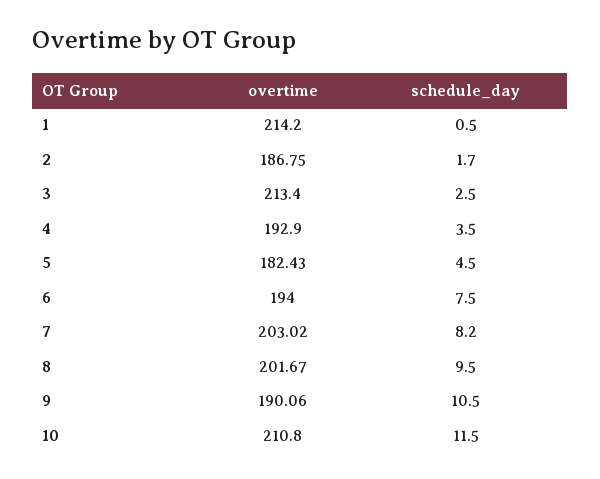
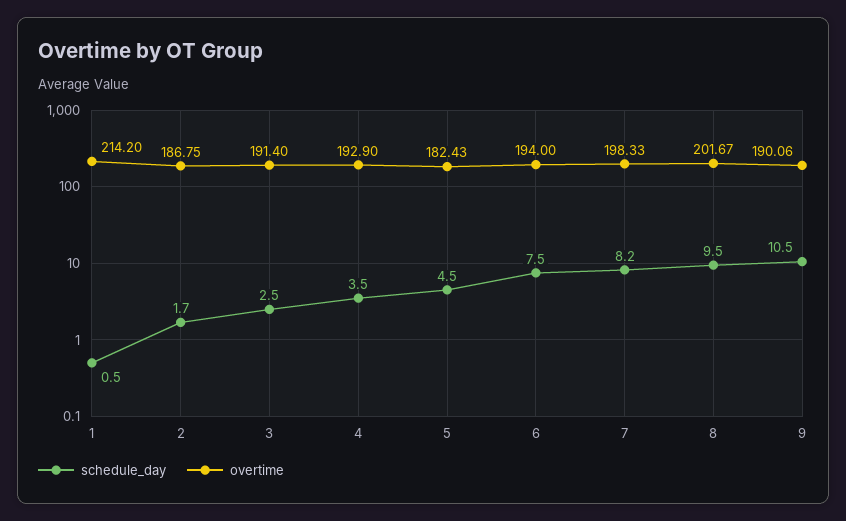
overtime, 3: 213.4 -> 191.4
overtime, 7: 203.02 -> 198.33
overtime, 10: 210.8 -> none
schedule_day, 10: 11.5 -> none

